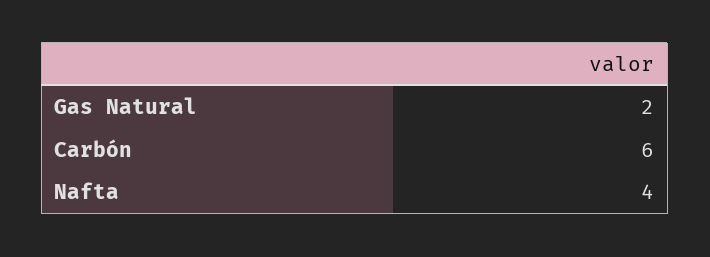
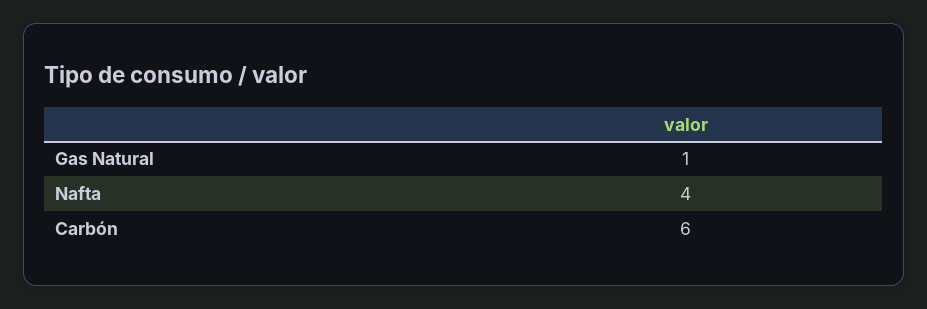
Gas Natural: 2 -> 1

